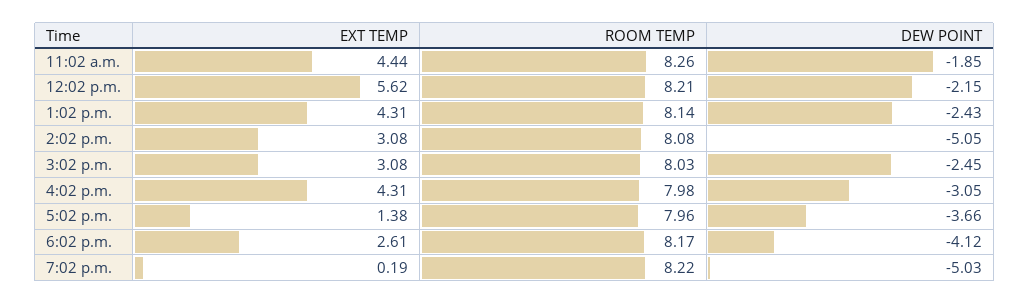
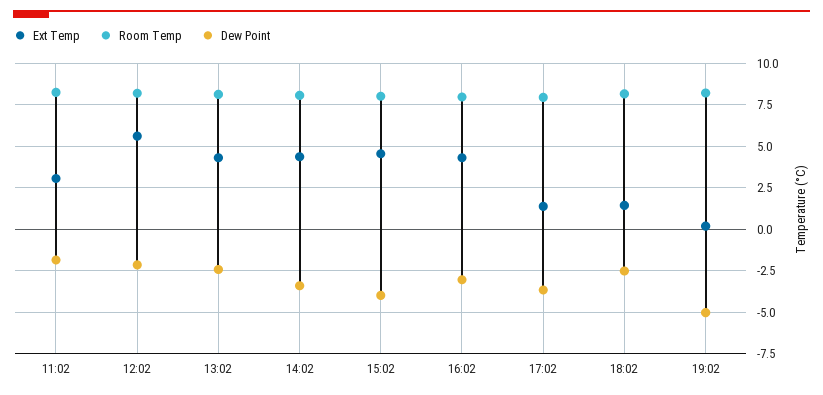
EXT TEMP, 11:02 a.m.: 4.44 -> 3
EXT TEMP, 2:02 p.m.: 3.08 -> 4.5
DEW POINT, 2:02 p.m.: -5.05 -> -3.5
EXT TEMP, 3:02 p.m.: 3.08 -> 4.5
DEW POINT, 3:02 p.m.: -2.45 -> -4
EXT TEMP, 6:02 p.m.: 2.61 -> 1.5
DEW POINT, 6:02 p.m.: -4.12 -> -2.5

